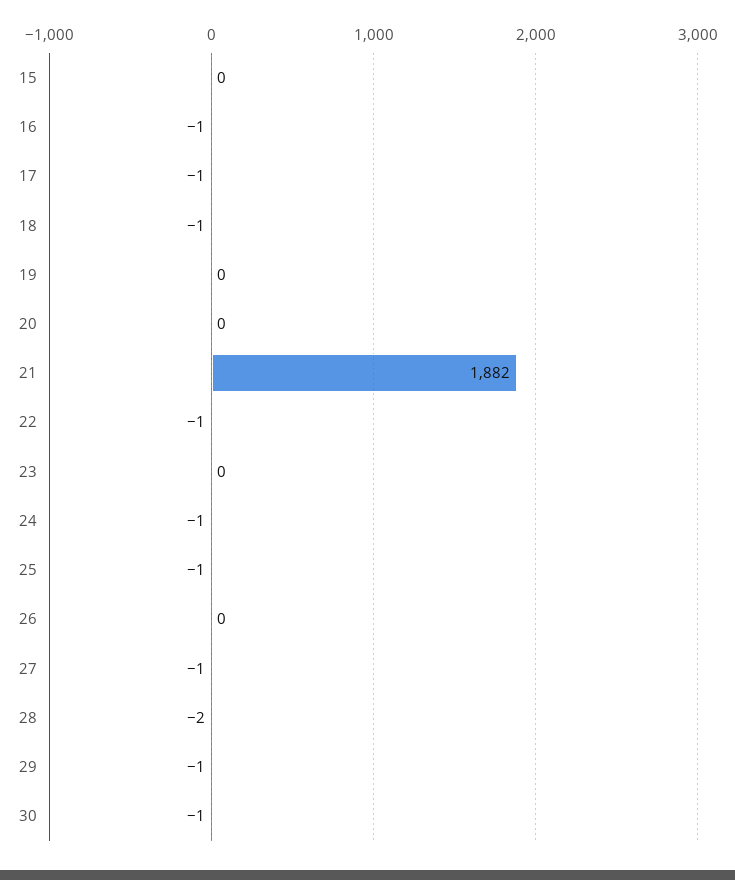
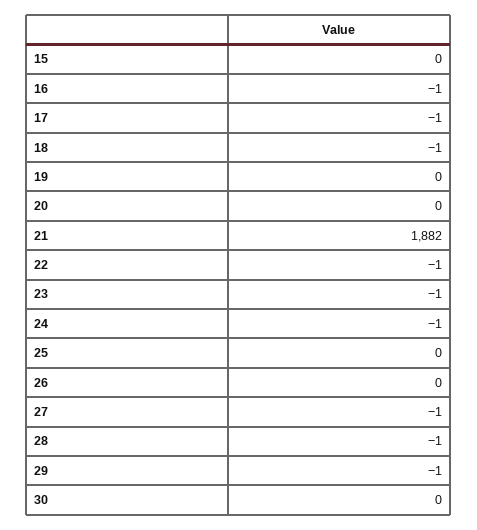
23: 0 -> -1
25: -1 -> 0
28: -2 -> -1
30: -1 -> 0

